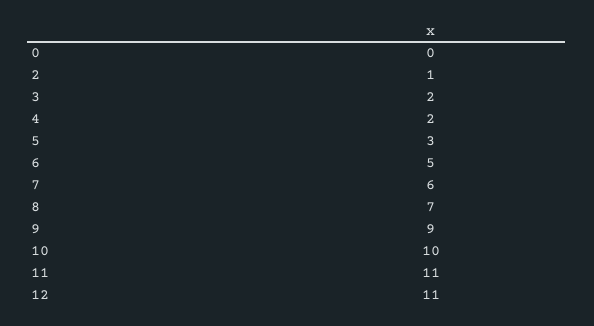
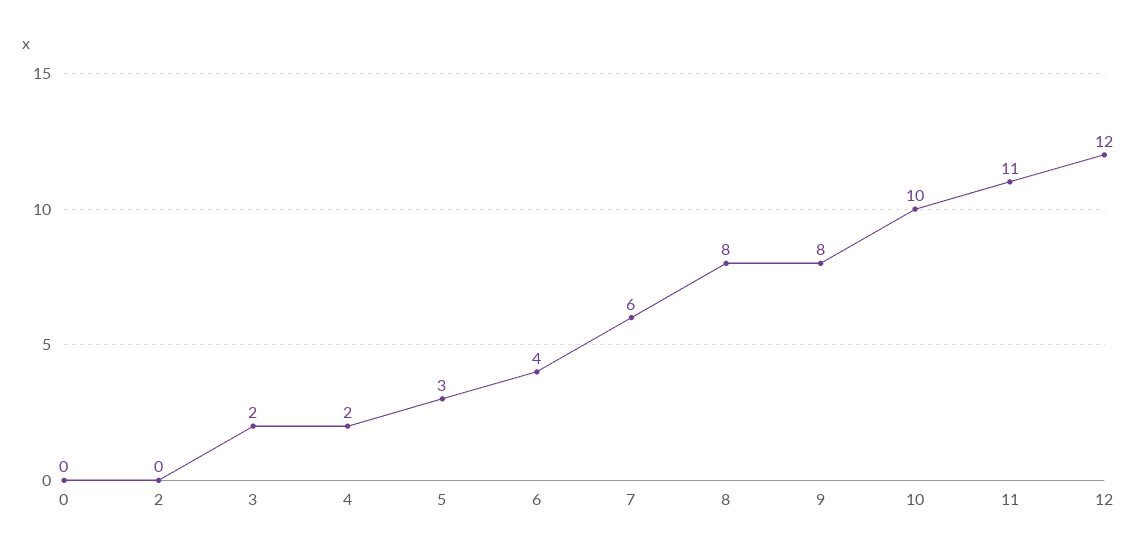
2: 1 -> 0
6: 5 -> 4
8: 7 -> 8
9: 9 -> 8
12: 11 -> 12

